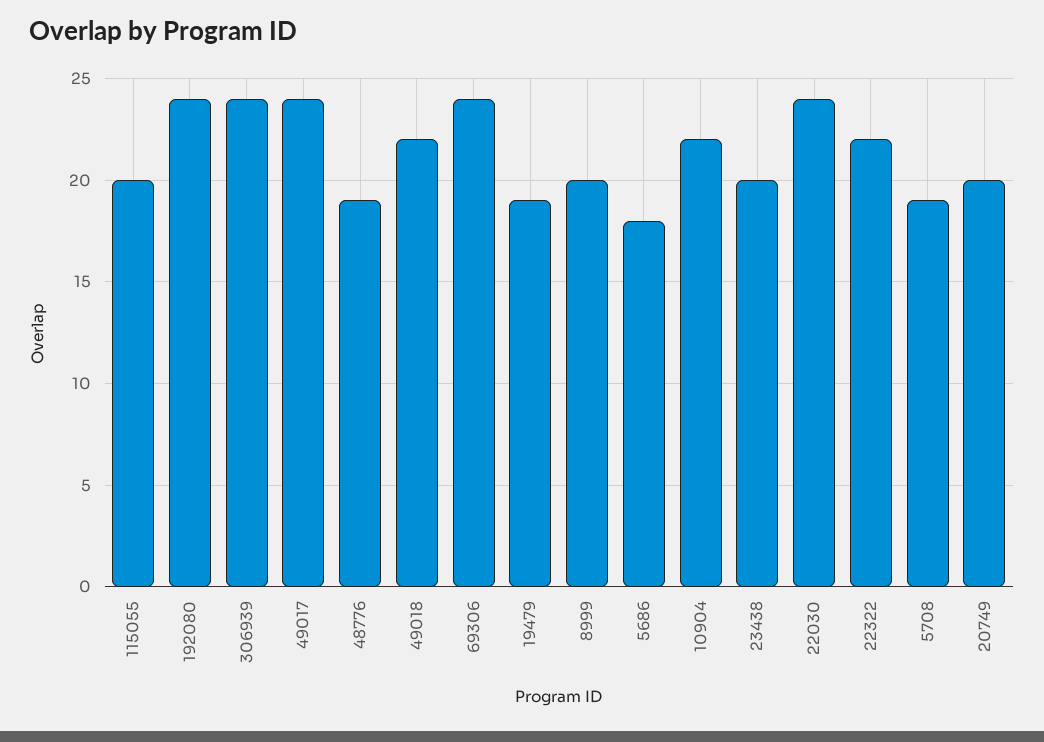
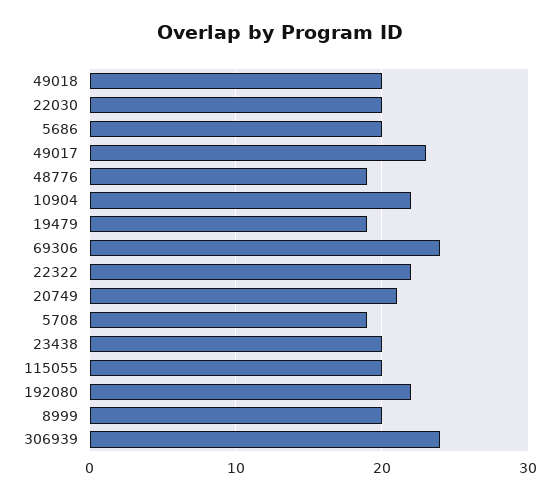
192080: 24 -> 22
49017: 24 -> 23
49018: 22 -> 20
5686: 18 -> 20
22030: 24 -> 20
20749: 20 -> 21

